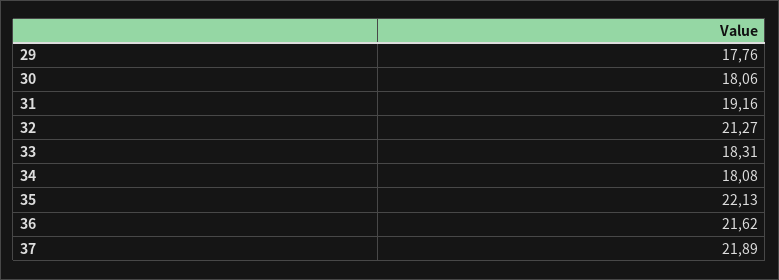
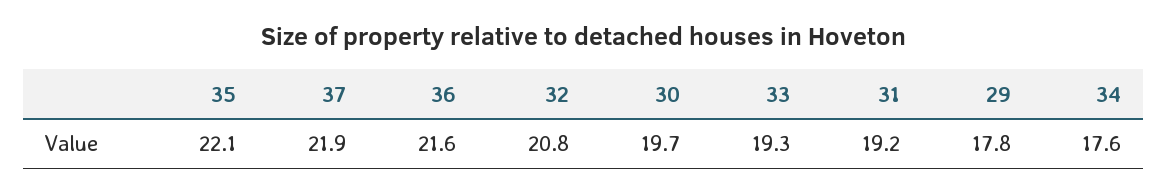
30: 18.06 -> 19.7
32: 21.27 -> 20.8
33: 18.31 -> 19.3
34: 18.08 -> 17.6

